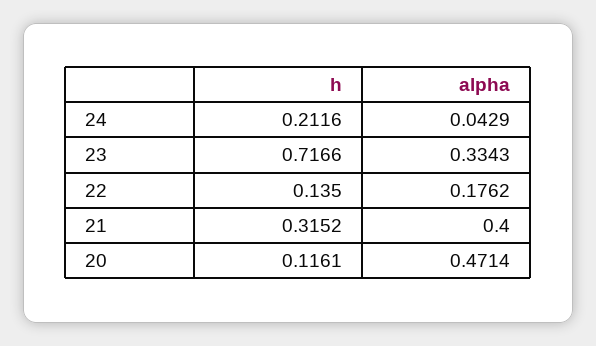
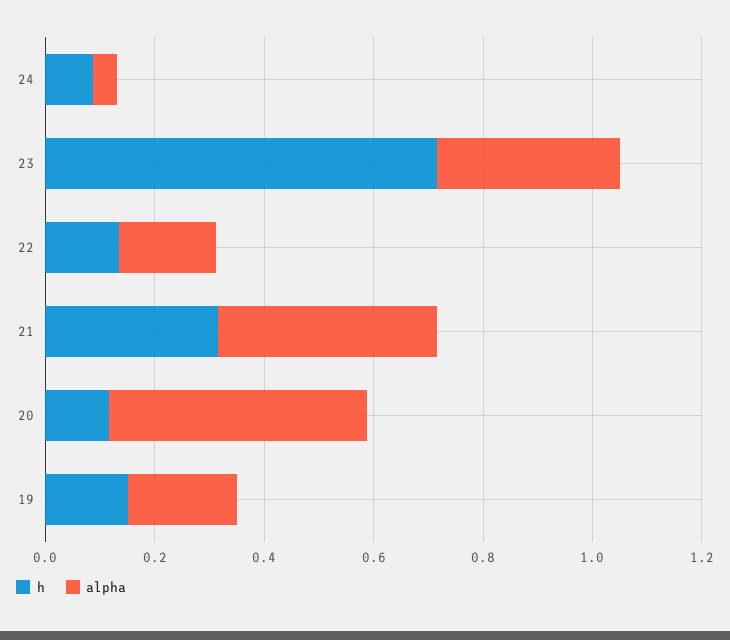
h, 24: 0.2116 -> 0.1
h, 19: none -> 0.15
alpha, 19: none -> 0.2

